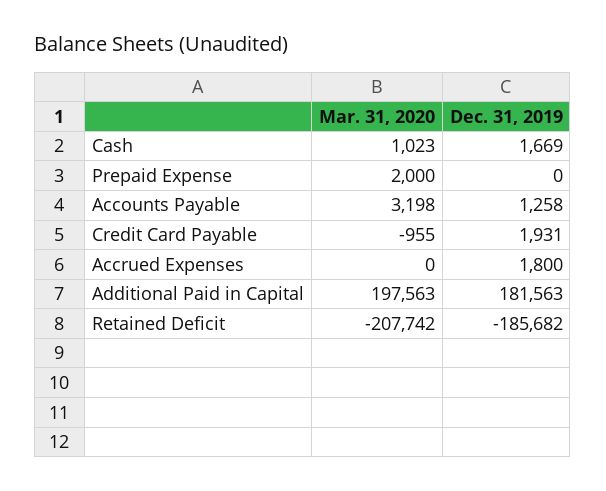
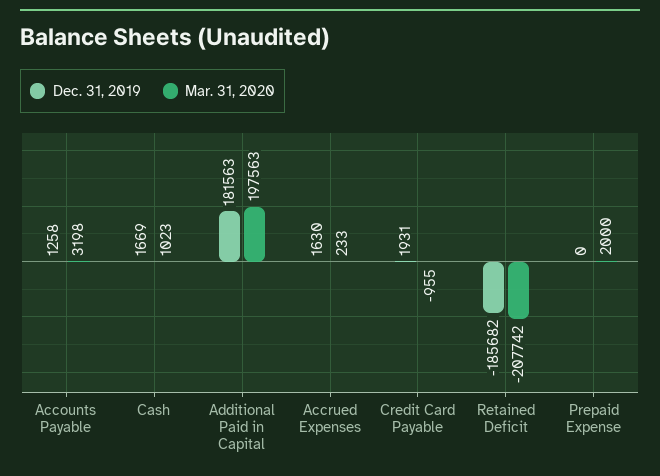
Mar. 31, 2020, Accrued Expenses: 0 -> 233
Dec. 31, 2019, Accrued Expenses: 1800 -> 1630

